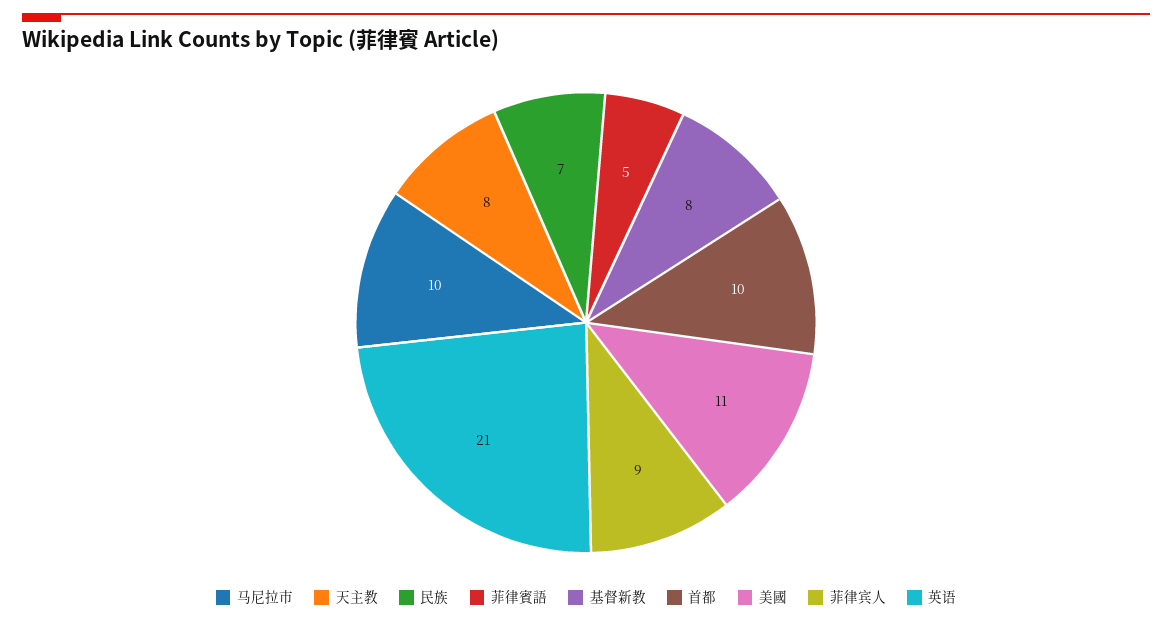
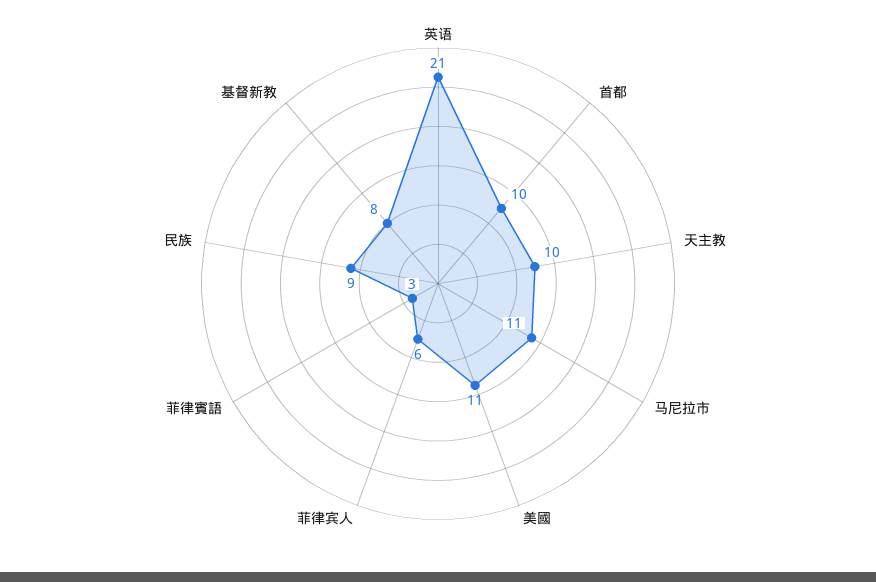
马尼拉市: 10 -> 11
天主教: 8 -> 10
民族: 7 -> 9
菲律賓語: 5 -> 3
菲律宾人: 9 -> 6

